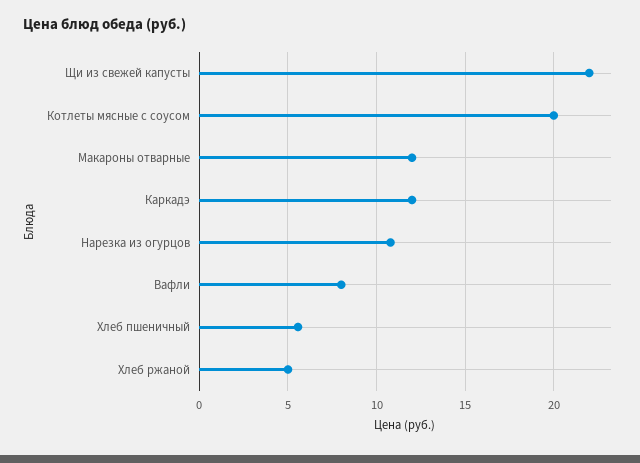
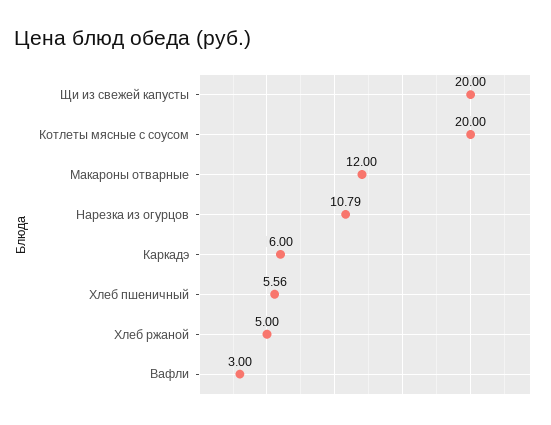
Щи из свежей капусты: 22 -> 20
Каркадэ: 12 -> 6
Вафли: 8 -> 3

